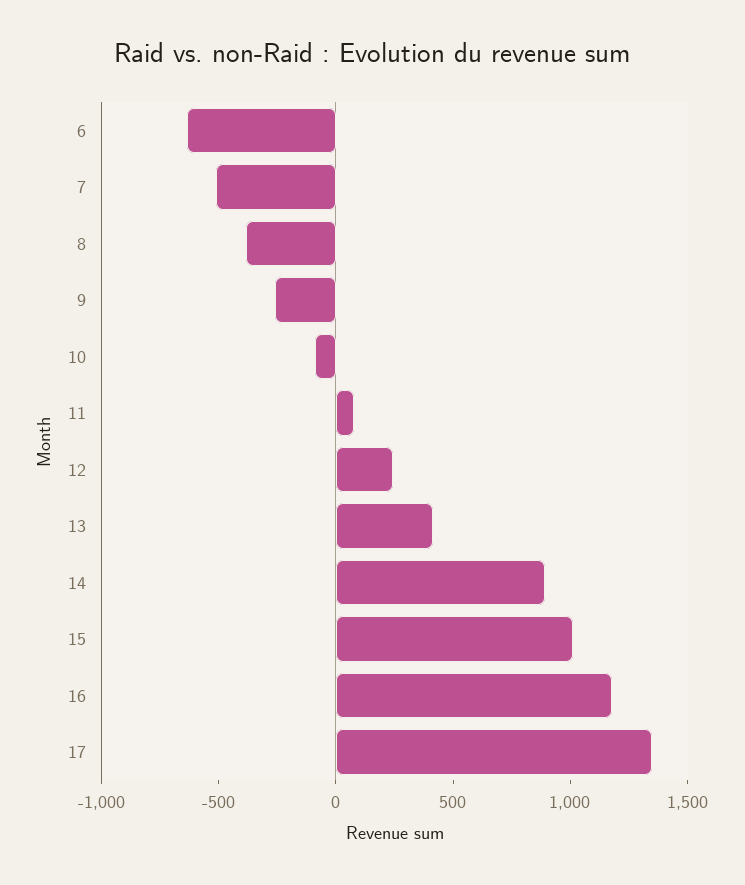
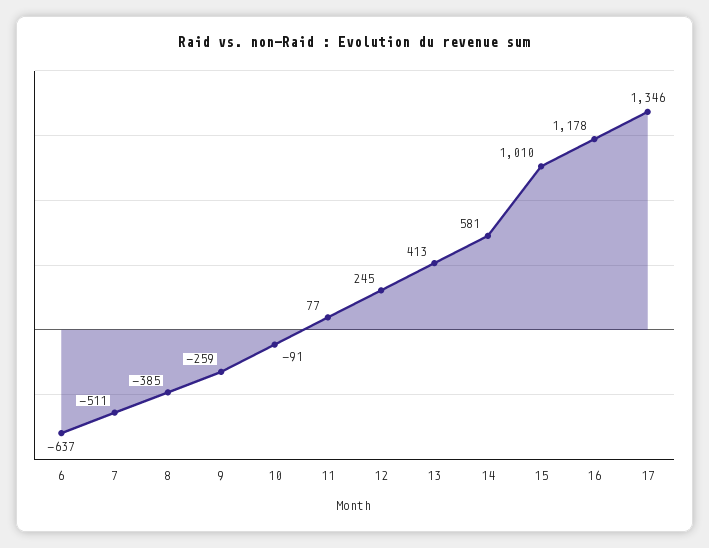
14: 900 -> 581

